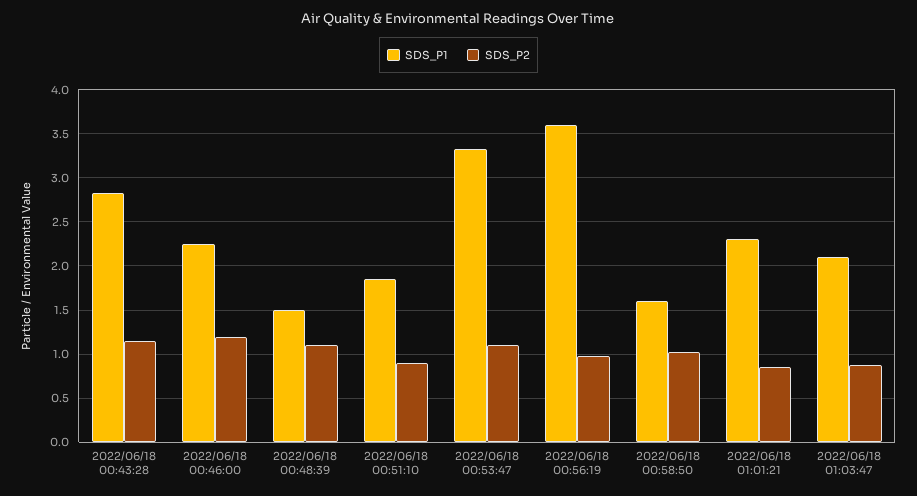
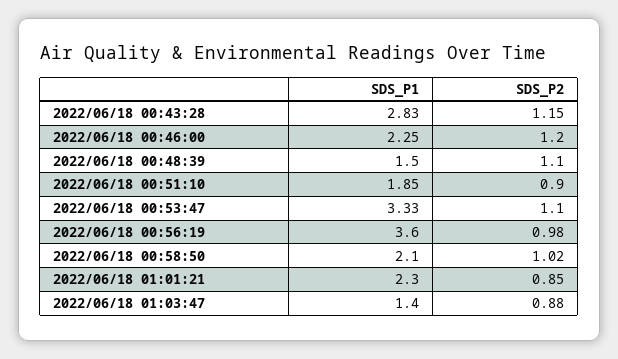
SDS_P1, 2022/06/18 00:58:50: 1.6 -> 2.1
SDS_P1, 2022/06/18 01:03:47: 2.1 -> 1.4

